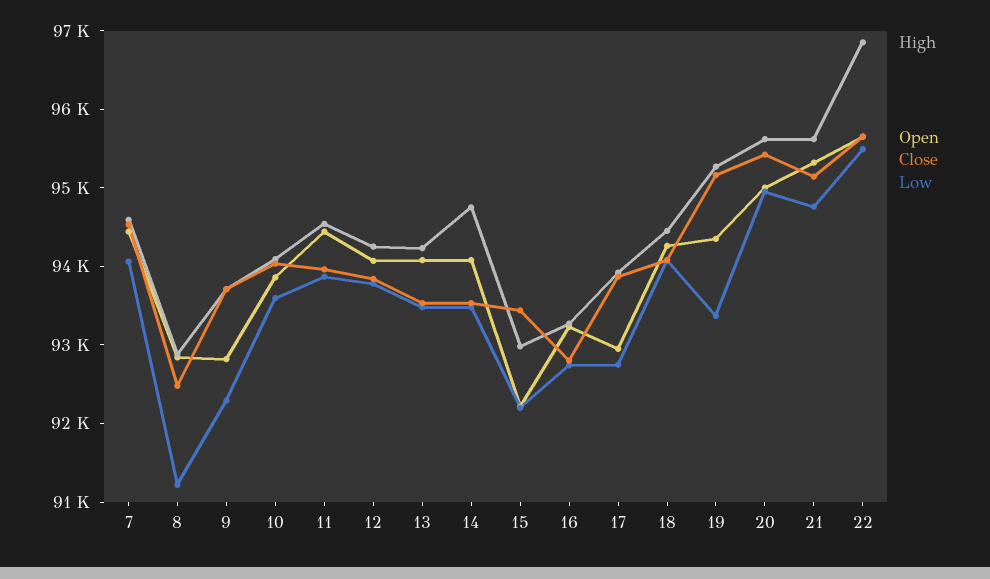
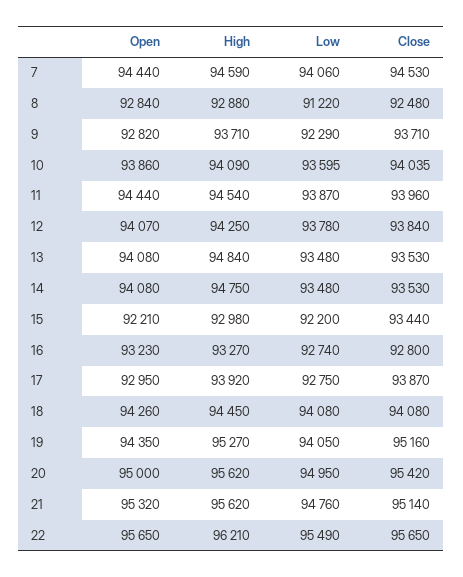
High, 13: 94200 -> 94840
Low, 19: 93400 -> 94050
High, 22: 96800 -> 96210

